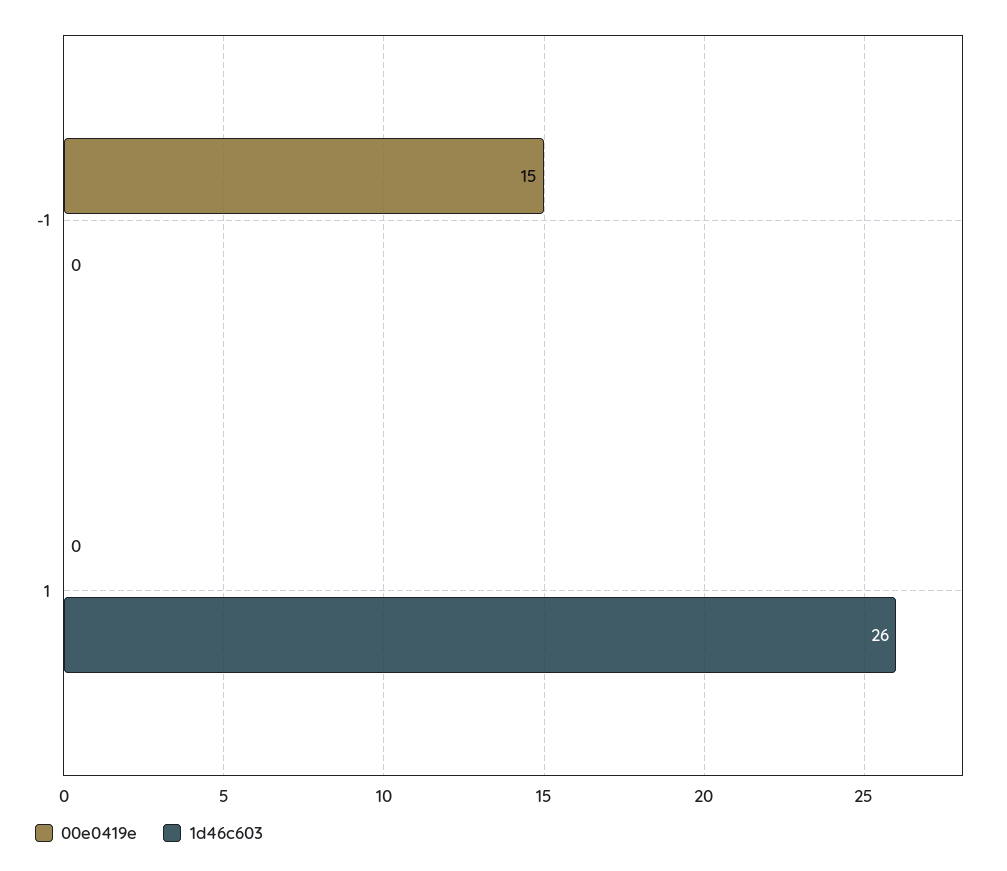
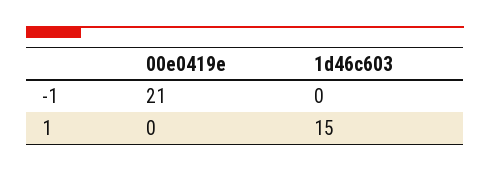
00e0419e, -1: 15 -> 21
1d46c603, 1: 26 -> 15

